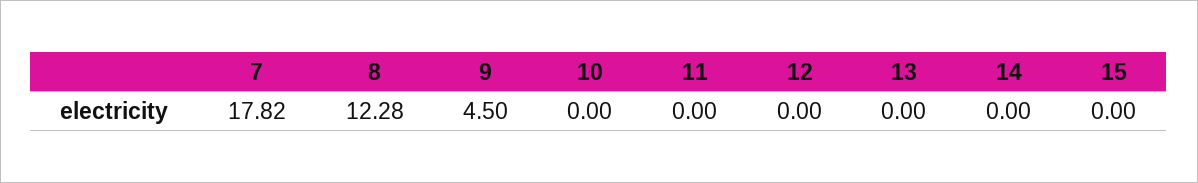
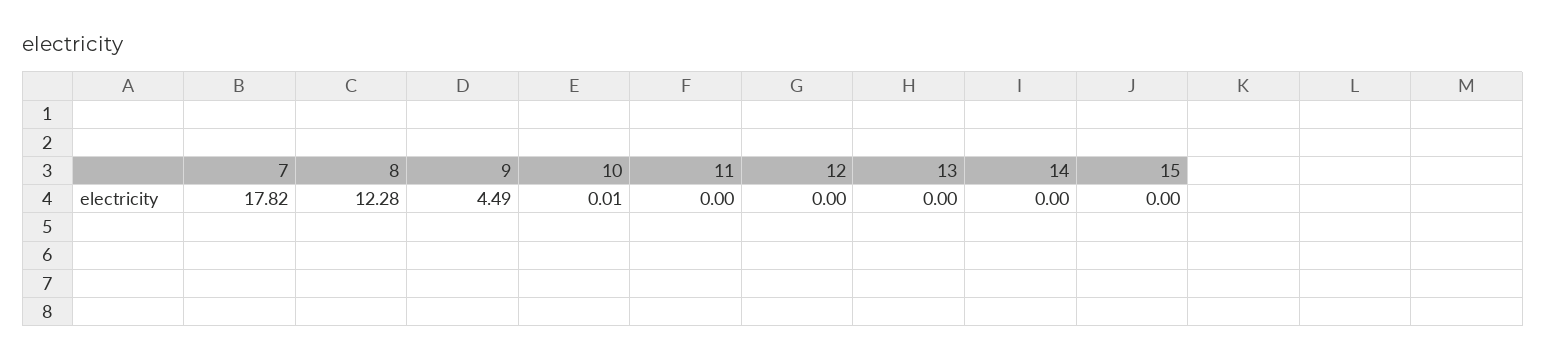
9: 4.5 -> 4.49
10: 0 -> 0.01

